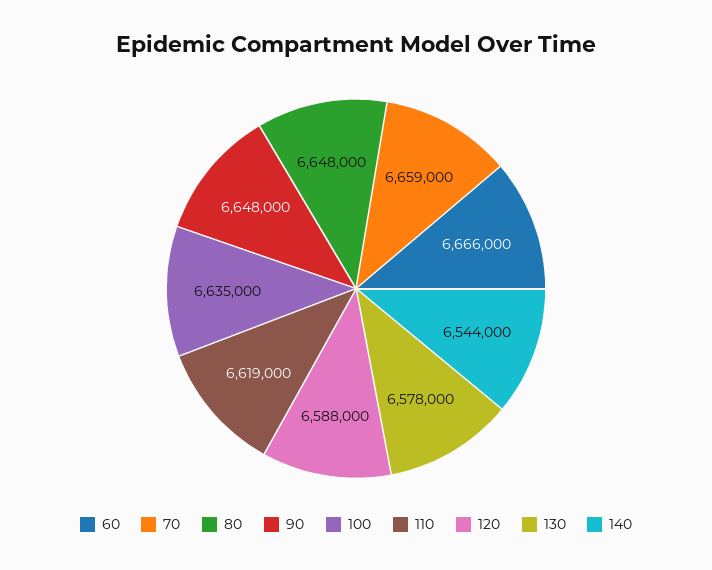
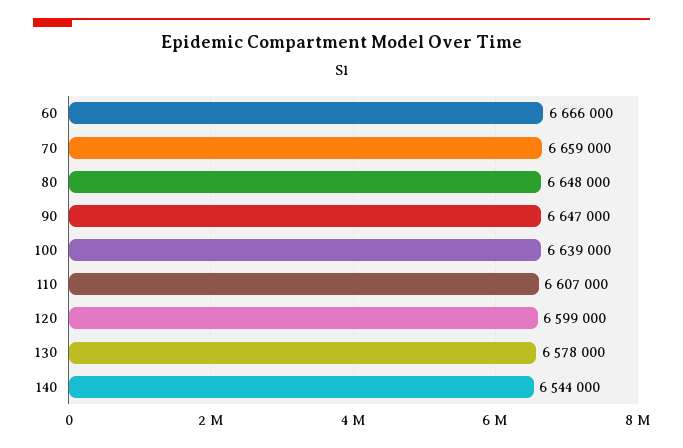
90: 6648000 -> 6647000
100: 6635000 -> 6639000
110: 6619000 -> 6607000
120: 6588000 -> 6599000

